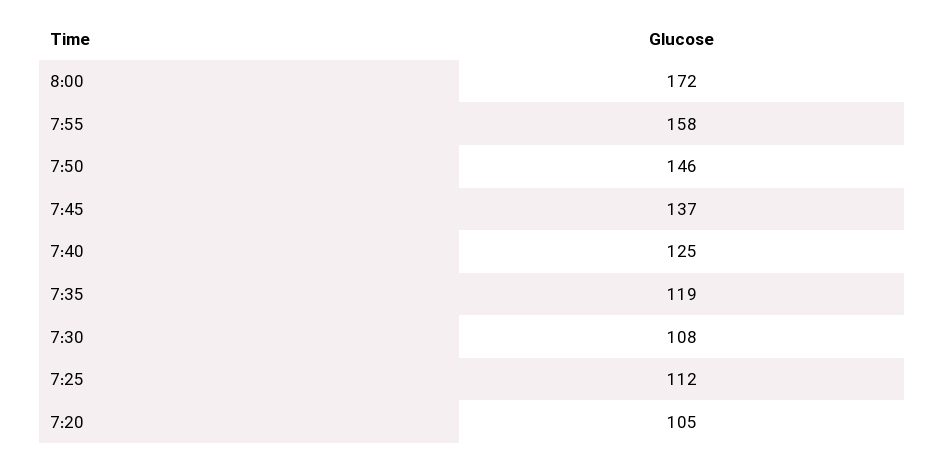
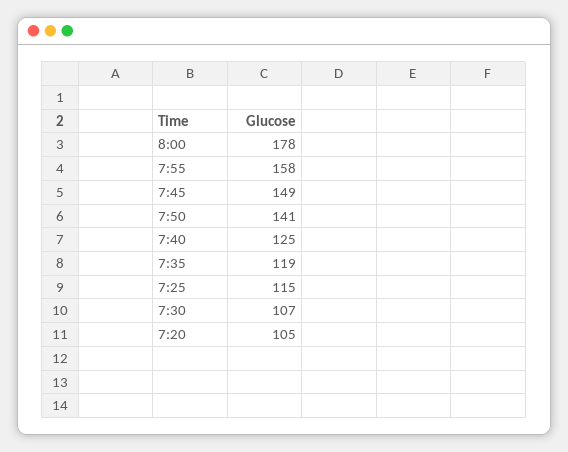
8:00: 172 -> 178
7:50: 146 -> 141
7:45: 137 -> 149
7:30: 108 -> 107
7:25: 112 -> 115

